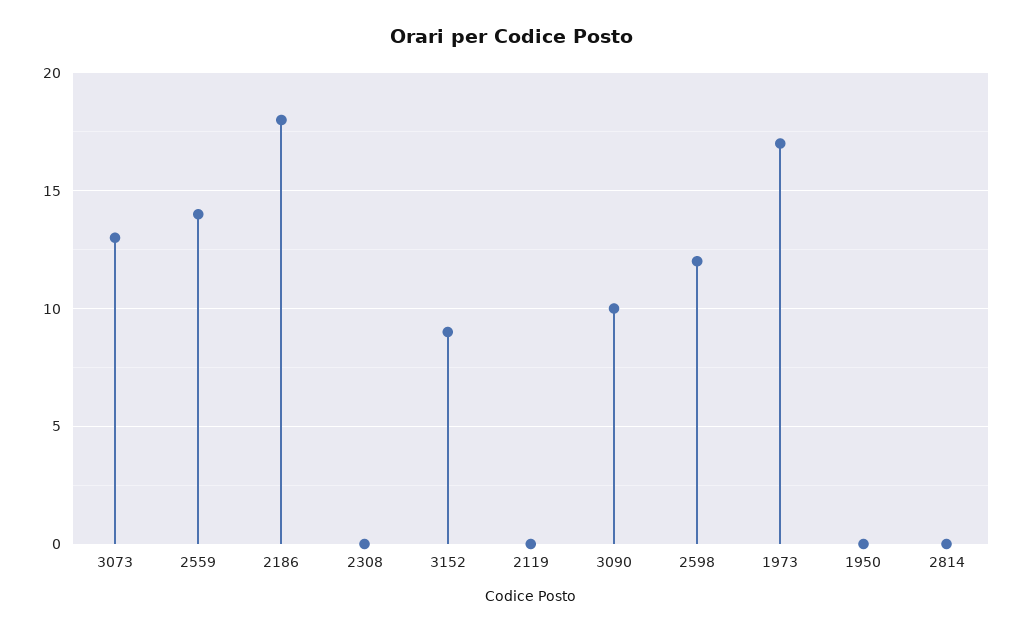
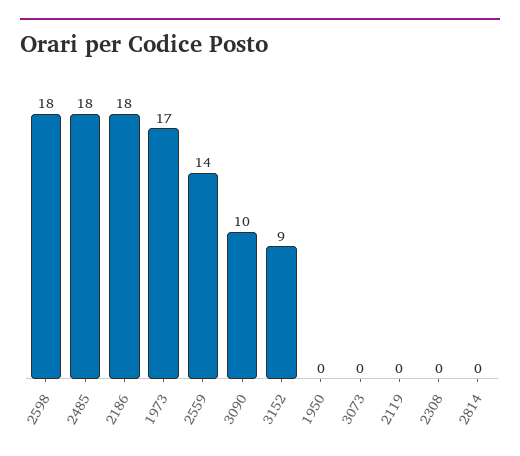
3073: 13 -> 0
2598: 12 -> 18
2485: none -> 18

